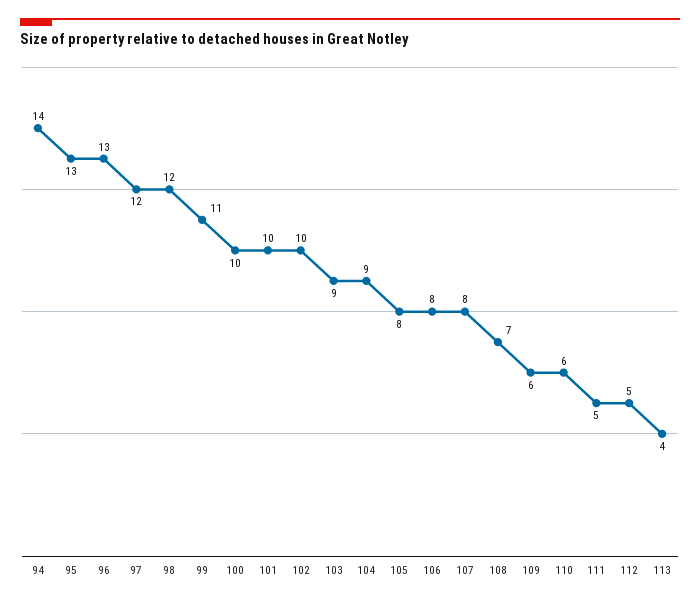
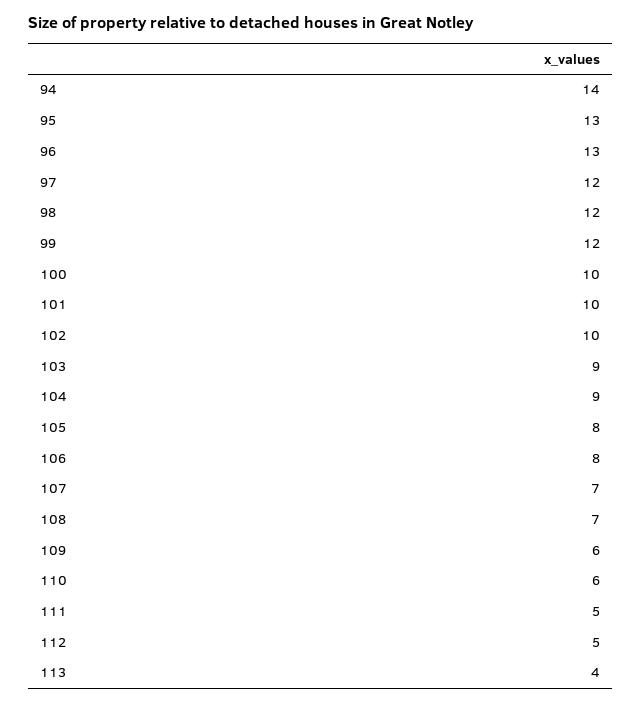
99: 11 -> 12
107: 8 -> 7

